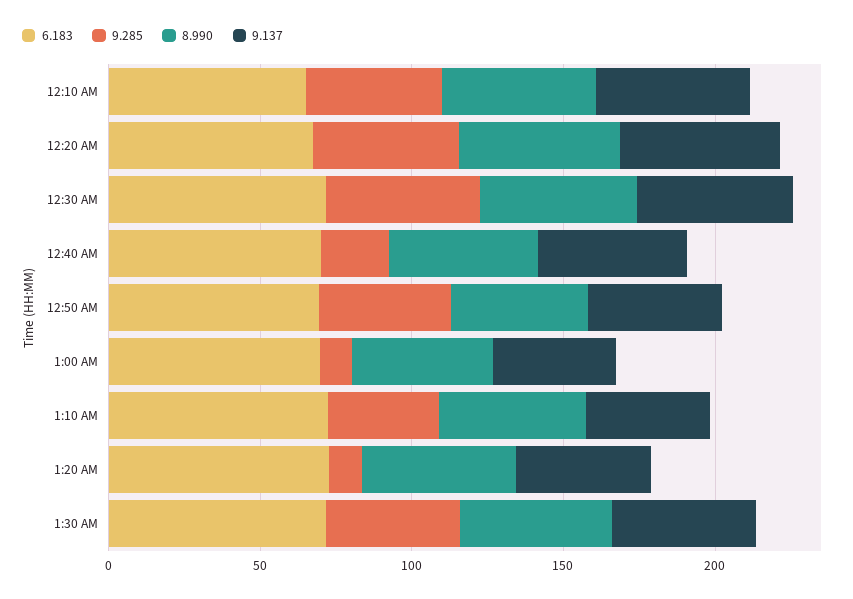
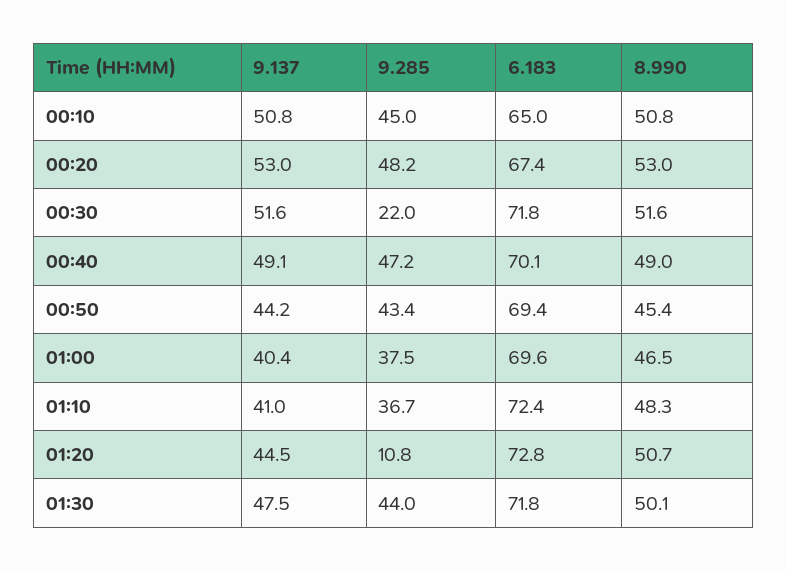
9.285, 12:30 AM: 50 -> 22
9.285, 12:40 AM: 20 -> 47.2
9.285, 1:00 AM: 10 -> 37.5

